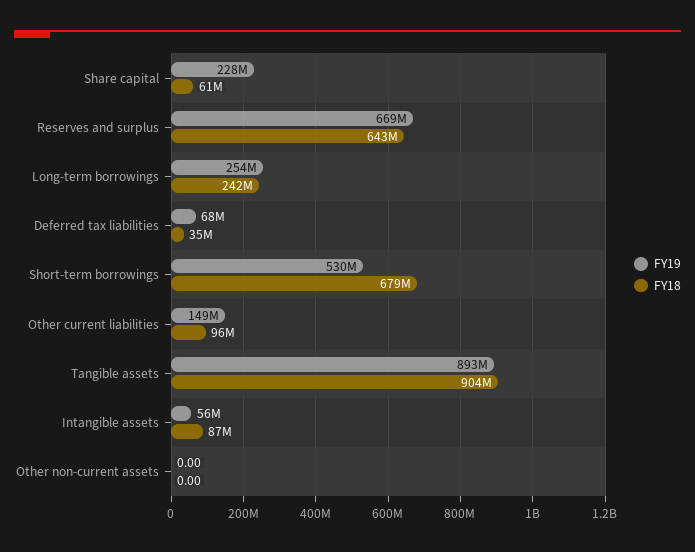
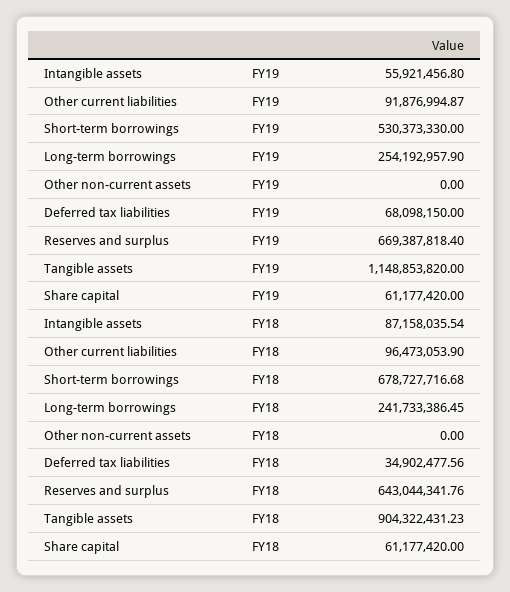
FY19, Share capital: 228000000 -> 61177420
FY19, Other current liabilities: 149000000 -> 91876994.87
FY19, Tangible assets: 893000000 -> 1148853820

